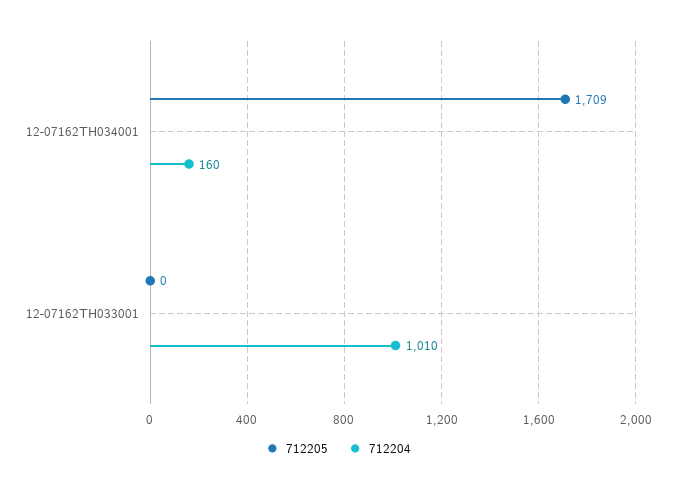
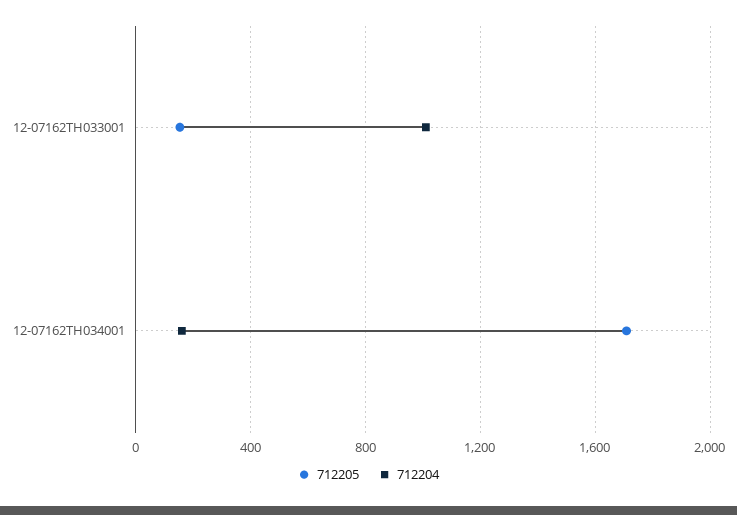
712205, 12-07162TH033001: 0 -> 150

